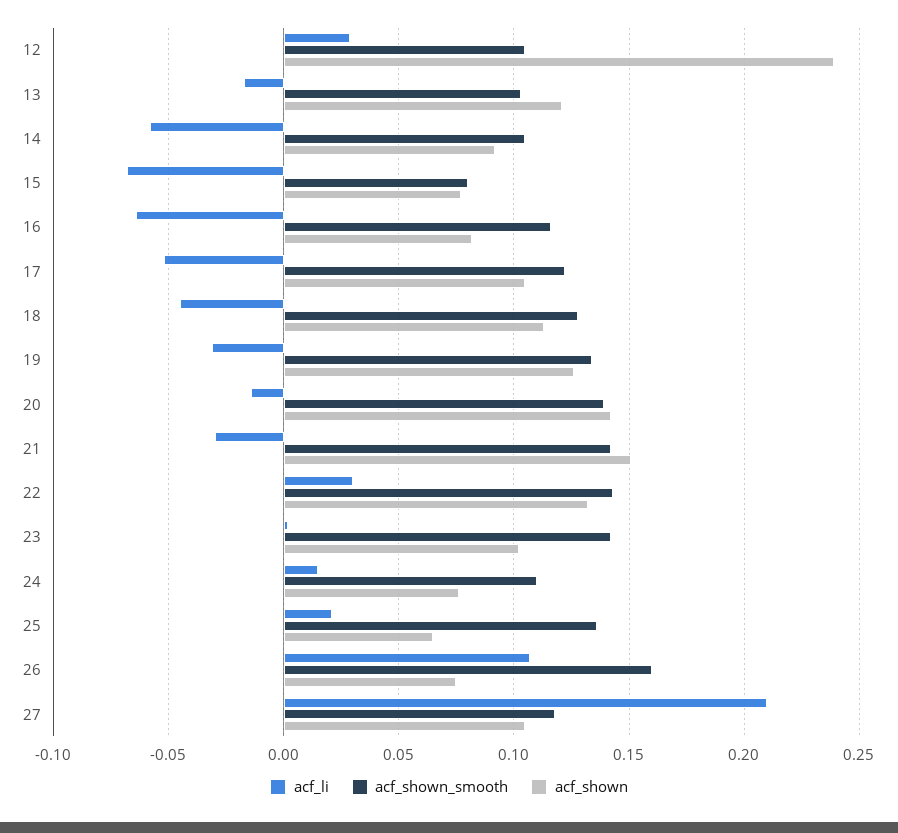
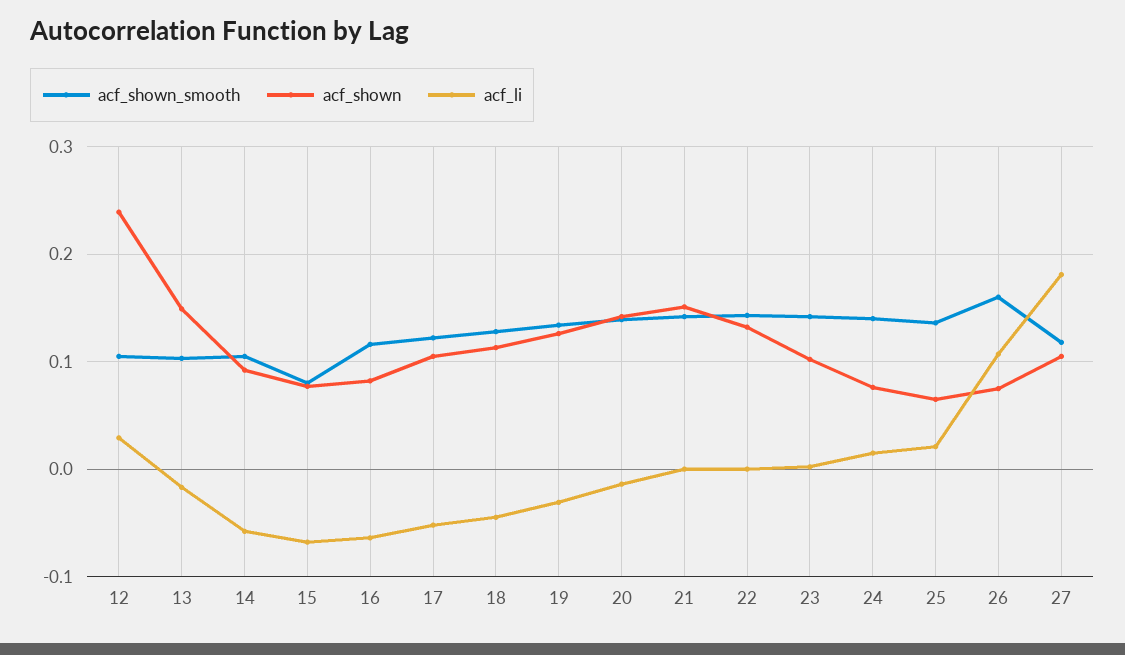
acf_shown, 13: 0.12 -> 0.15
acf_li, 21: -0.03 -> 0
acf_li, 22: 0.03 -> 0
acf_shown_smooth, 24: 0.11 -> 0.14
acf_li, 27: 0.21 -> 0.18

